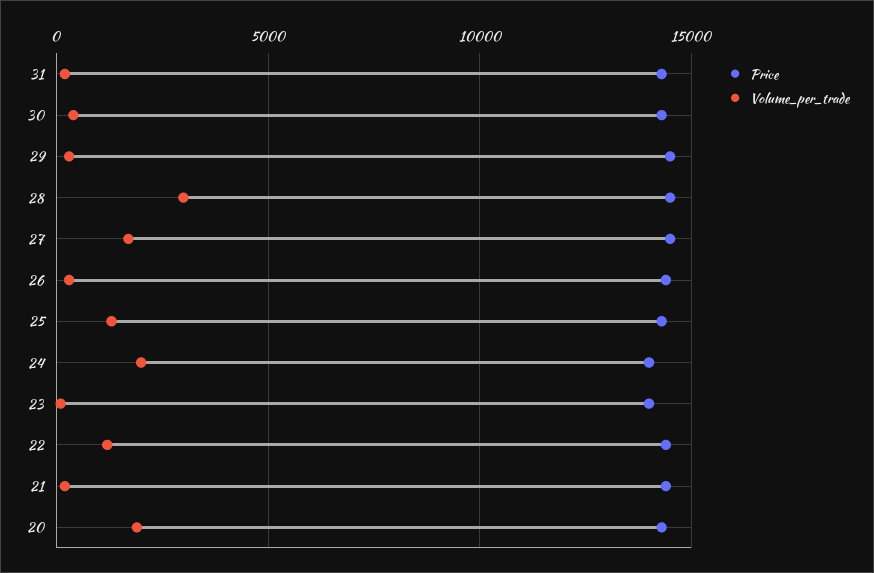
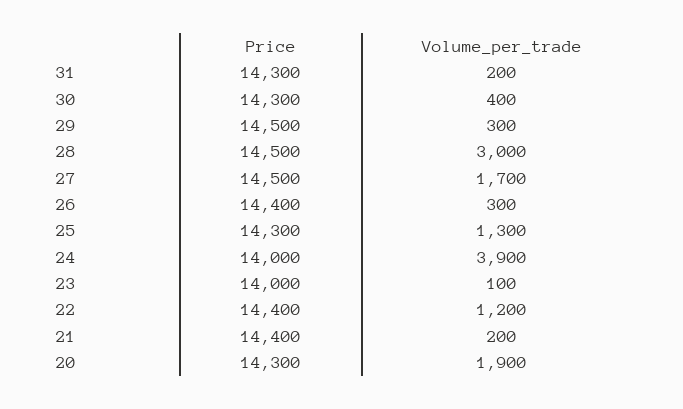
Volume_per_trade, 24: 2000 -> 3900

